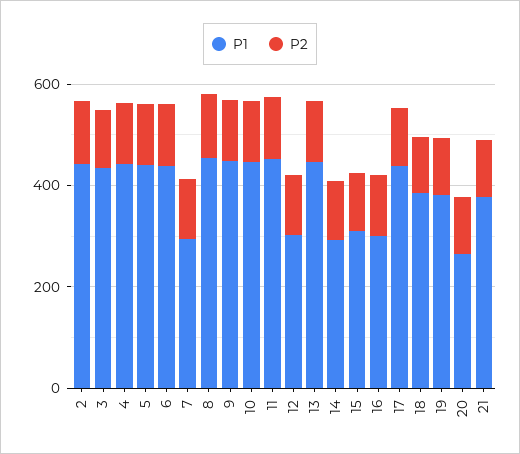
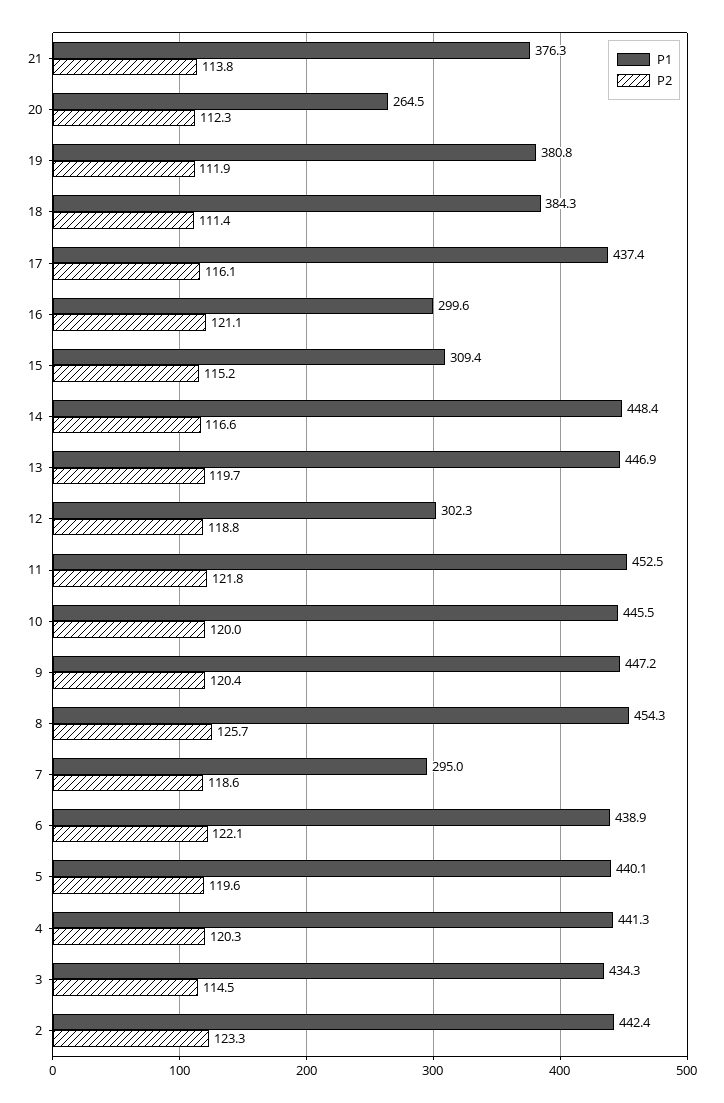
P1, 14: 300 -> 448.4

